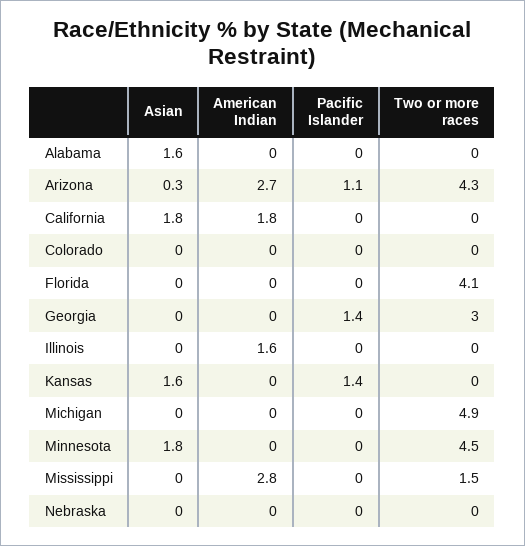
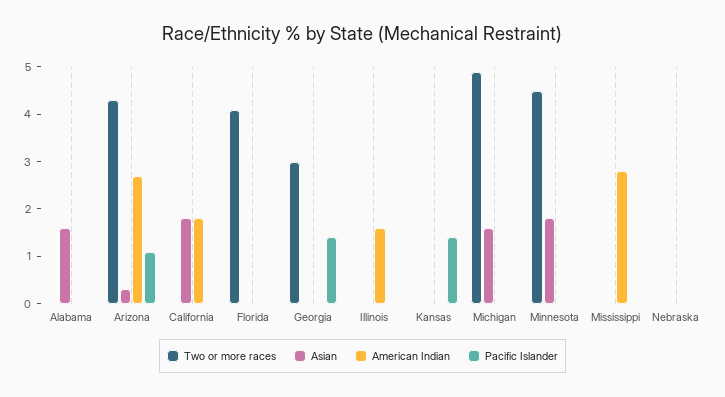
Asian, Colorado: 0 -> none
American Indian, Colorado: 0 -> none
Pacific Islander, Colorado: 0 -> none
Two or more races, Colorado: 0 -> none
Asian, Kansas: 1.6 -> 0
Asian, Michigan: 0 -> 1.5
Two or more races, Mississippi: 1.5 -> 0

